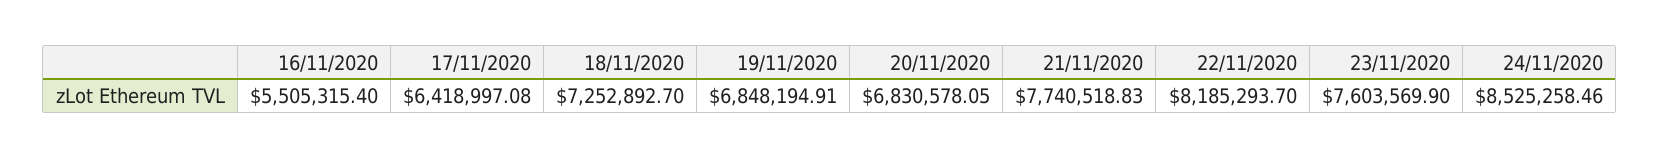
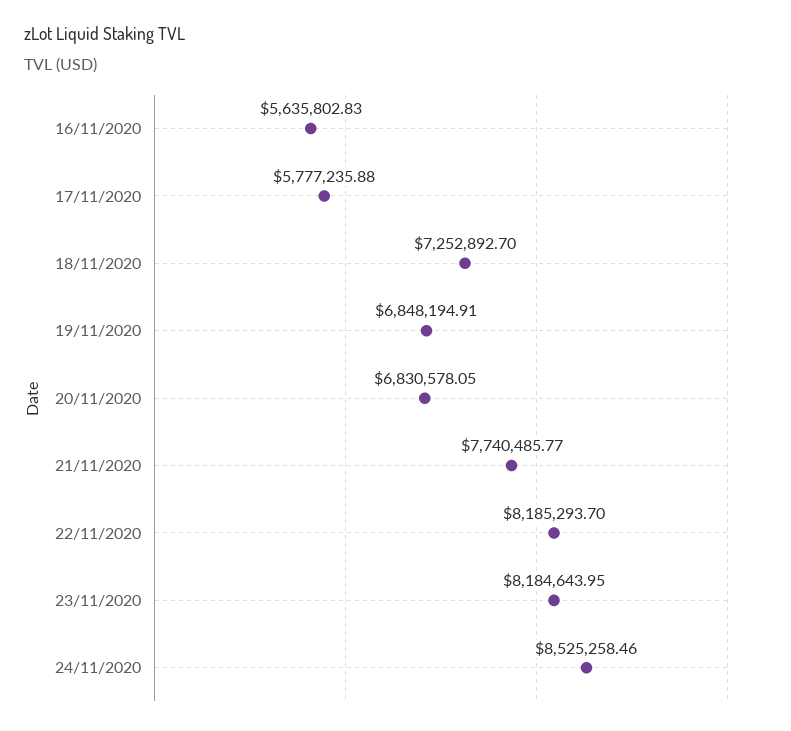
16/11/2020: 5505315.4 -> 5635802.83
17/11/2020: 6418997.08 -> 5777235.88
21/11/2020: 7740518.83 -> 7740485.77
23/11/2020: 7603569.9 -> 8184643.95

